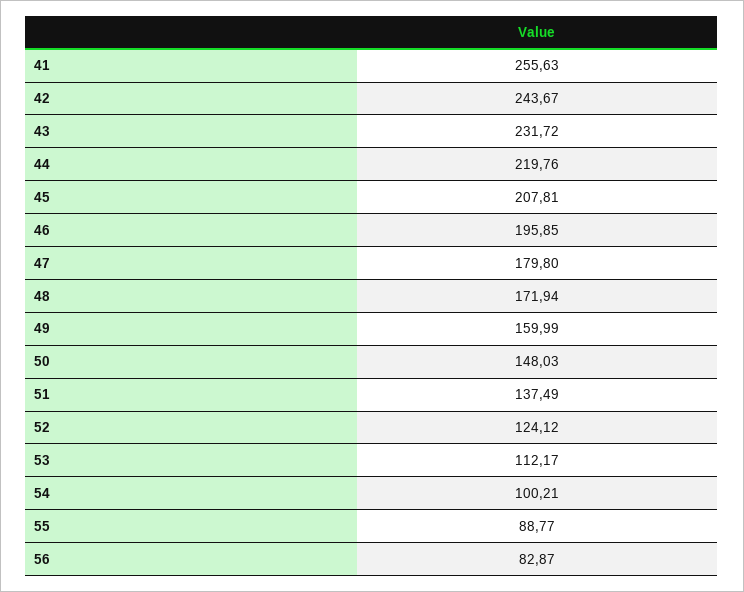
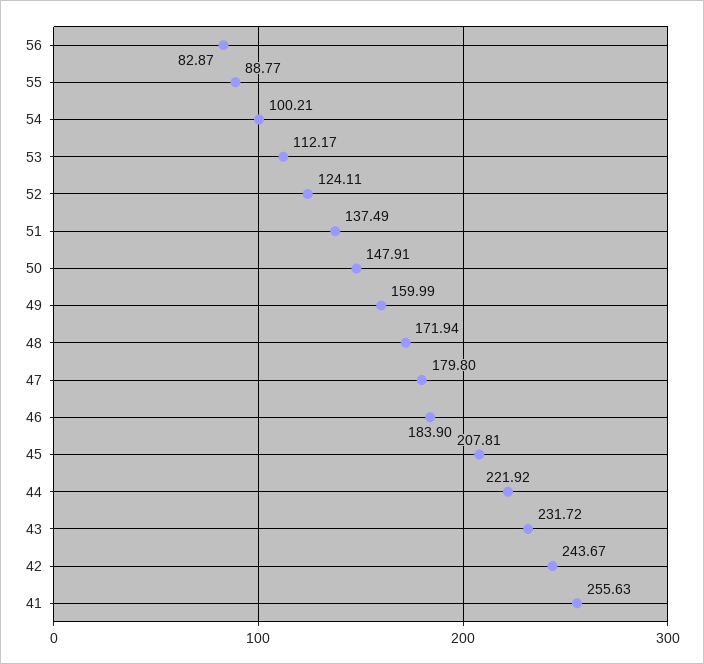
44: 219.76 -> 221.92
46: 195.85 -> 183.9
50: 148.03 -> 147.91
52: 124.12 -> 124.11

